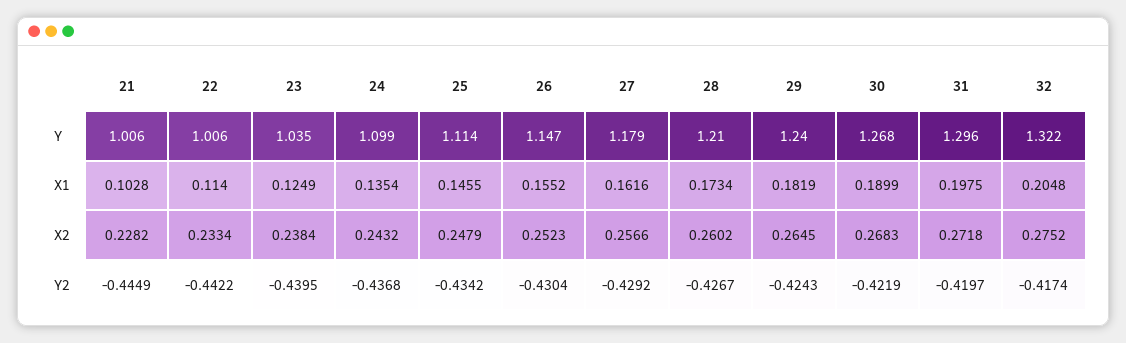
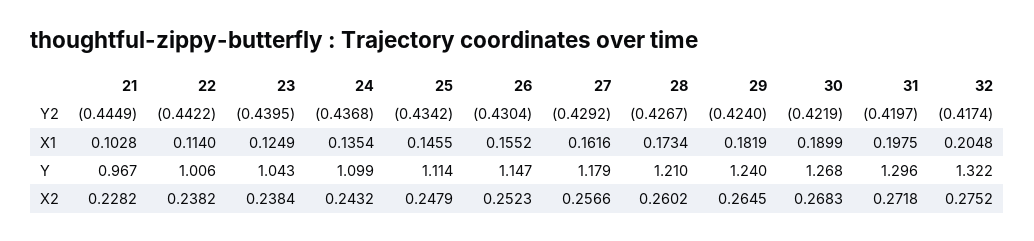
21, Y: 1.006 -> 0.967
23, Y: 1.035 -> 1.043
22, X2: 0.2334 -> 0.2382
29, Y2: -0.4243 -> -0.424

